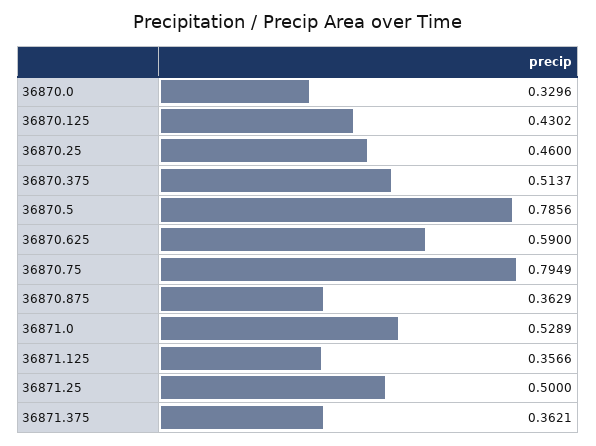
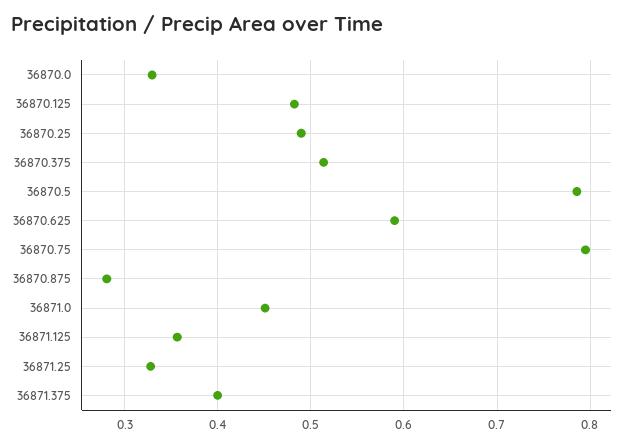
36870.125: 0.4302 -> 0.48
36870.25: 0.46 -> 0.49
36870.875: 0.3629 -> 0.28
36871.0: 0.5289 -> 0.45
36871.25: 0.5 -> 0.33
36871.375: 0.3621 -> 0.4

